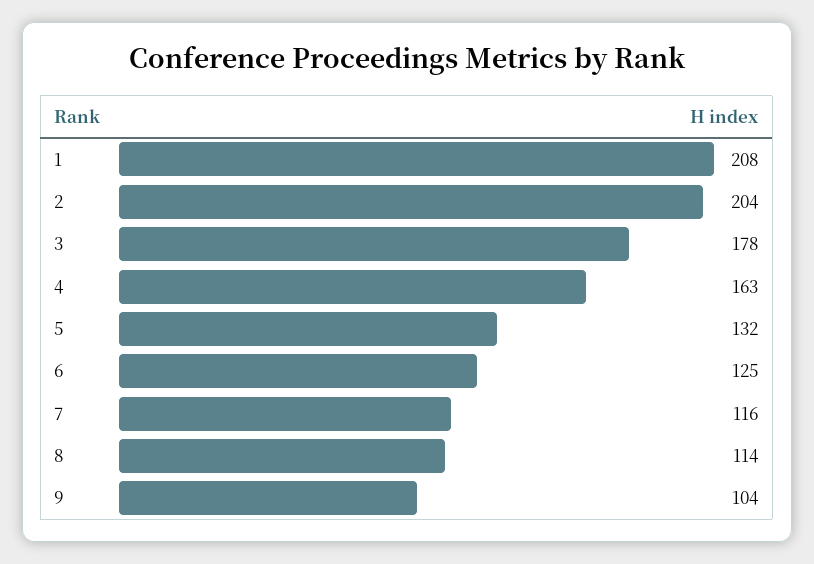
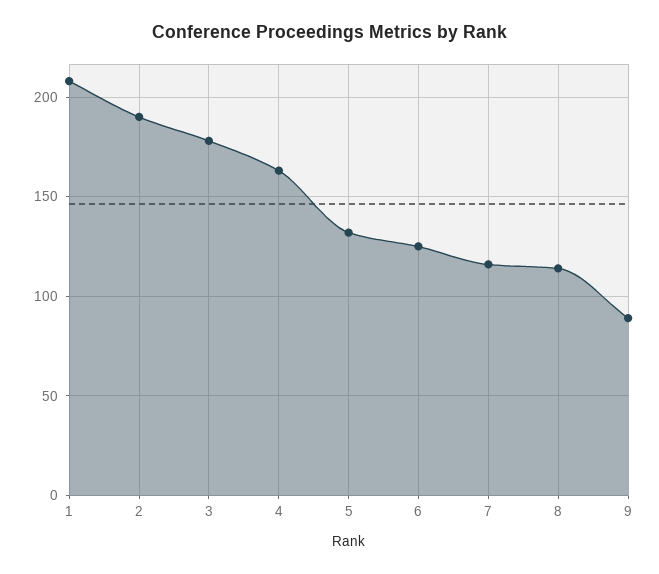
2: 204 -> 190
9: 104 -> 90

